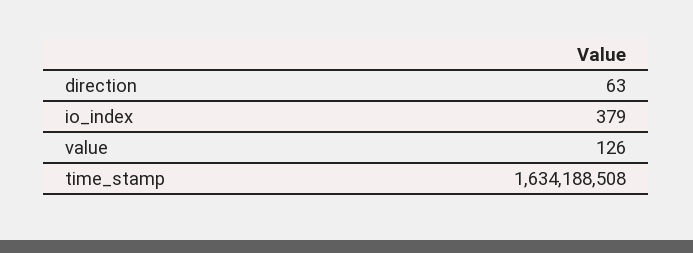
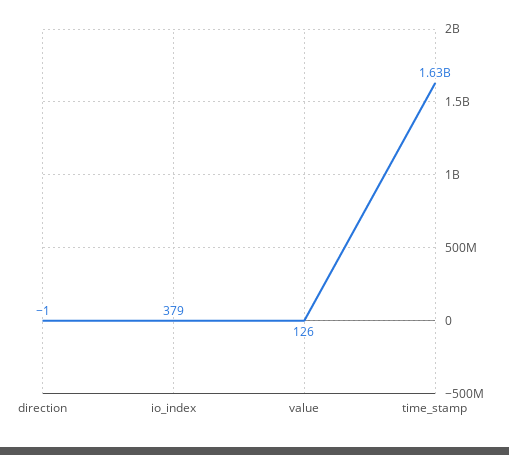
direction: 63 -> -1

